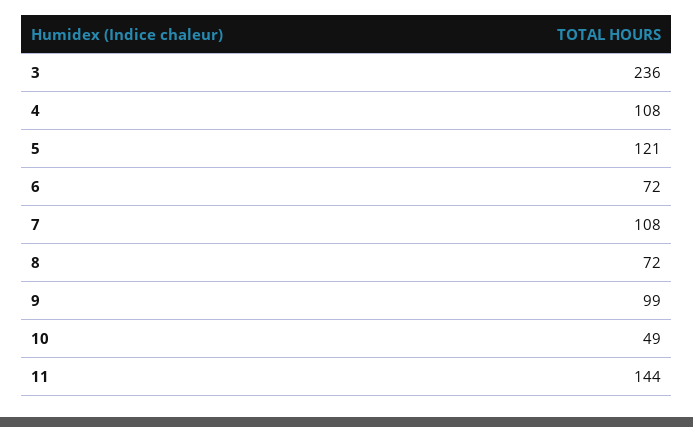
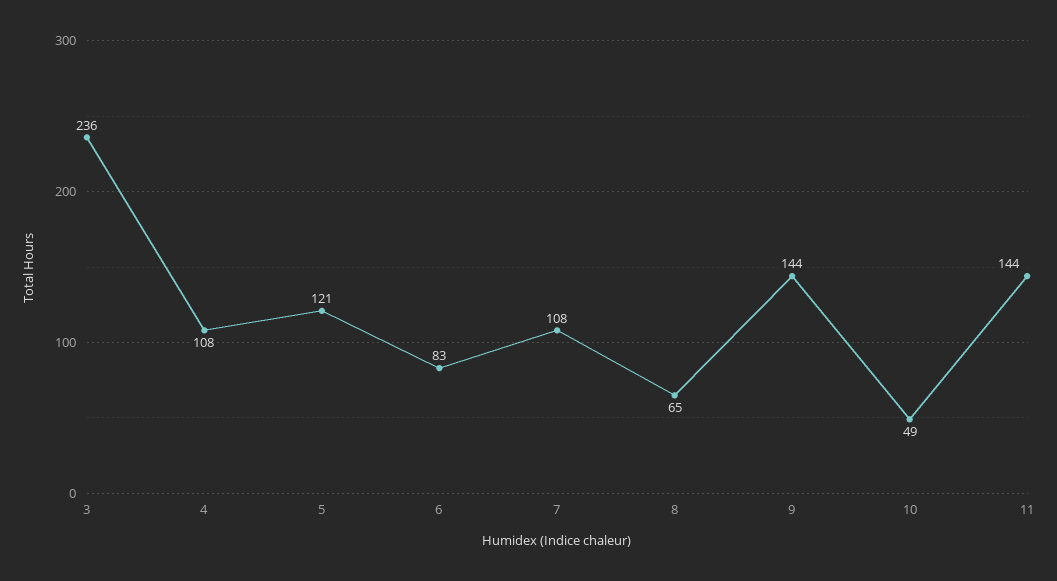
6: 72 -> 83
8: 72 -> 65
9: 99 -> 144

